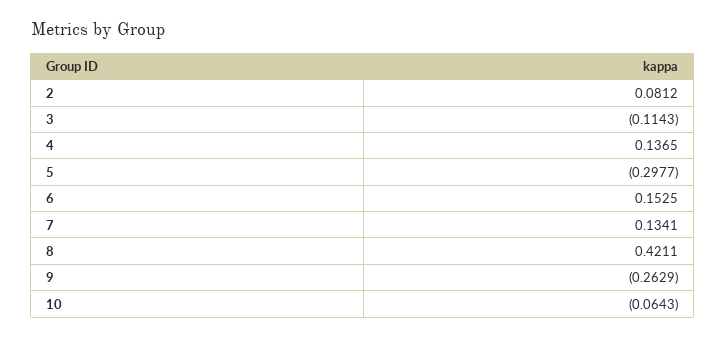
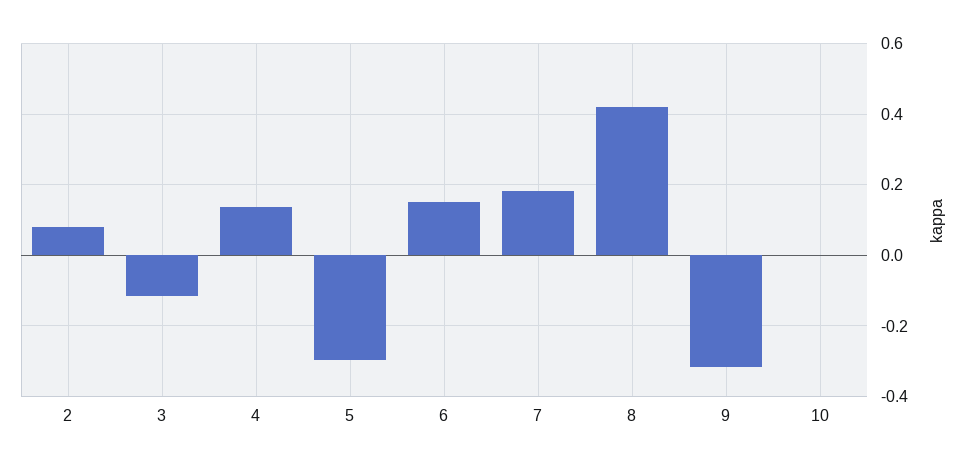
7: 0.1341 -> 0.18
9: -0.2629 -> -0.32
10: -0.0643 -> 0

